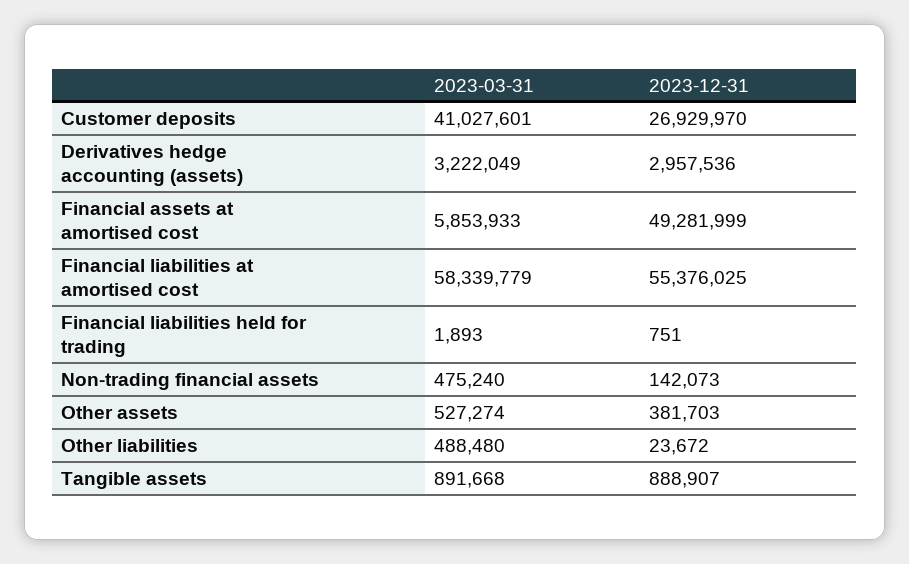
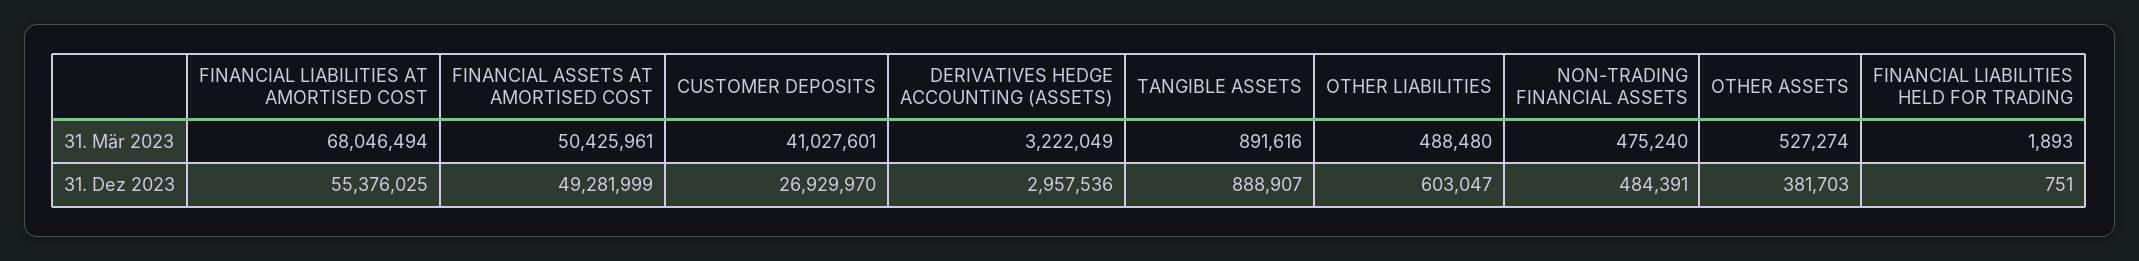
2023-03-31, Financial assets at amortised cost: 5853933 -> 50425961
2023-03-31, Financial liabilities at amortised cost: 58339779 -> 68046494
2023-12-31, Non-trading financial assets: 142073 -> 484391
2023-12-31, Other liabilities: 23672 -> 603047
2023-03-31, Tangible assets: 891668 -> 891616

